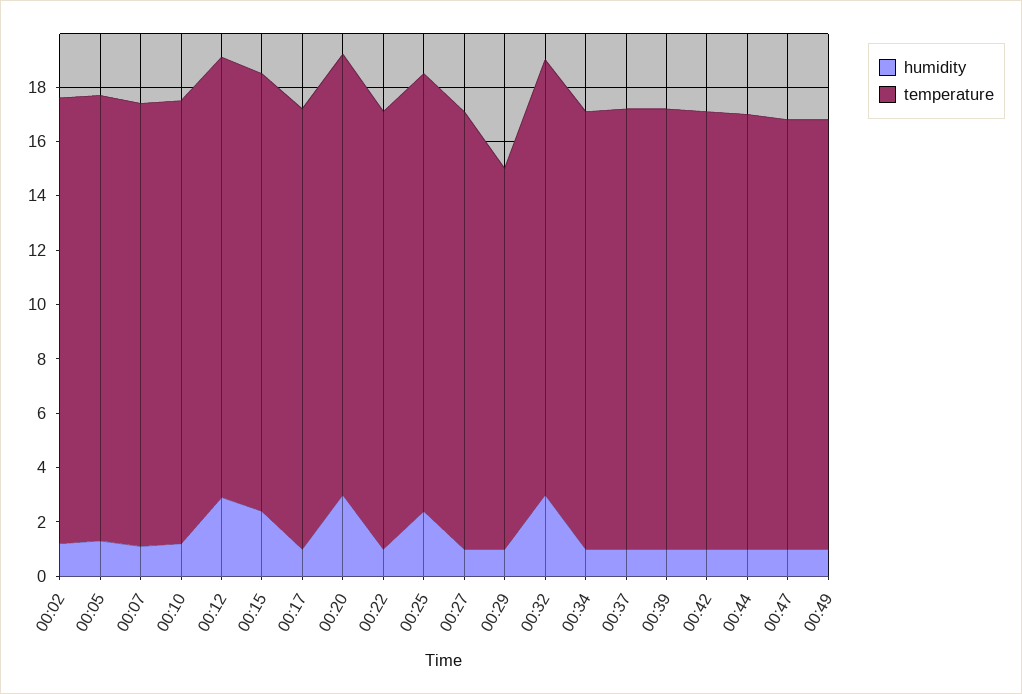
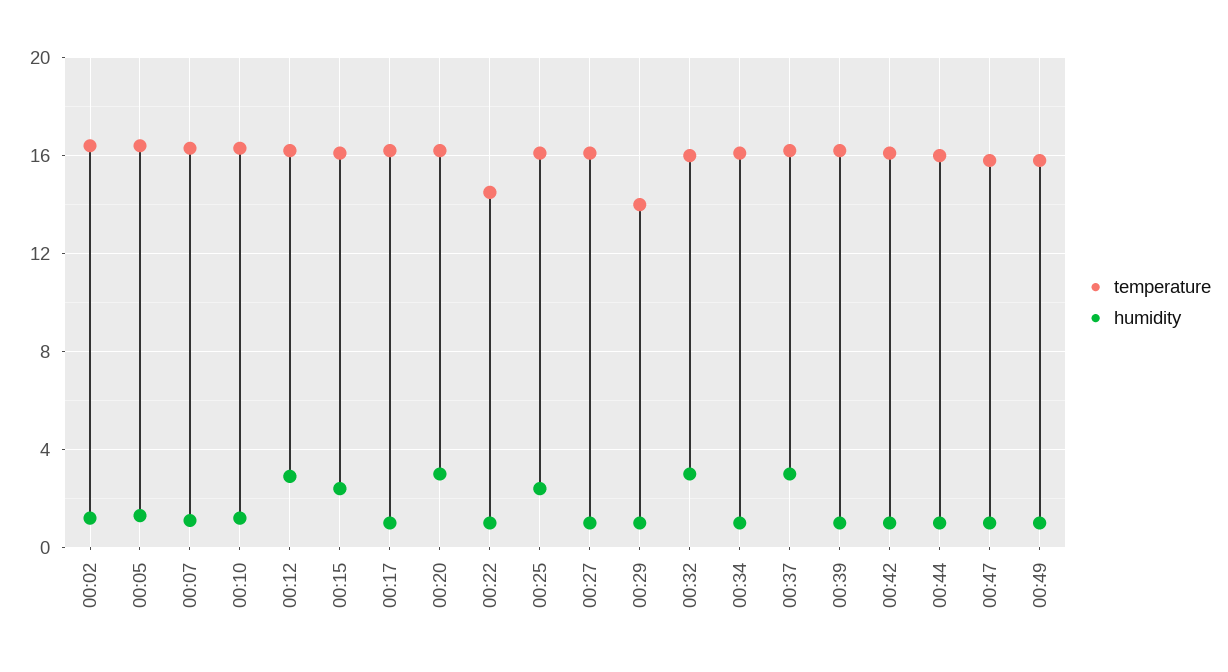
temperature, 00:22: 16 -> 14.5
humidity, 00:37: 1 -> 3

